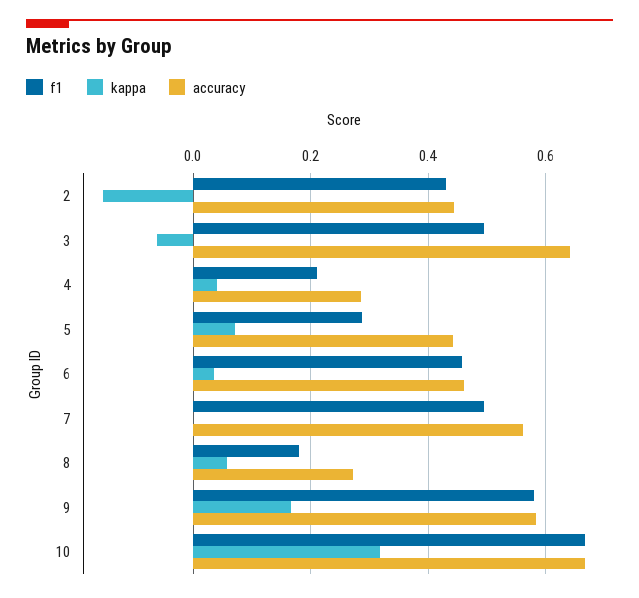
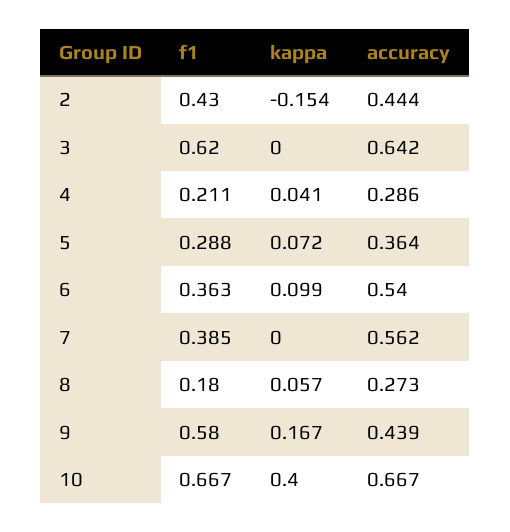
f1, 3: 0.5 -> 0.62
kappa, 3: -0.06 -> 0
accuracy, 5: 0.44 -> 0.364
f1, 6: 0.46 -> 0.363
kappa, 6: 0.04 -> 0.099
accuracy, 6: 0.46 -> 0.54
f1, 7: 0.5 -> 0.385
accuracy, 9: 0.58 -> 0.439
kappa, 10: 0.32 -> 0.4

